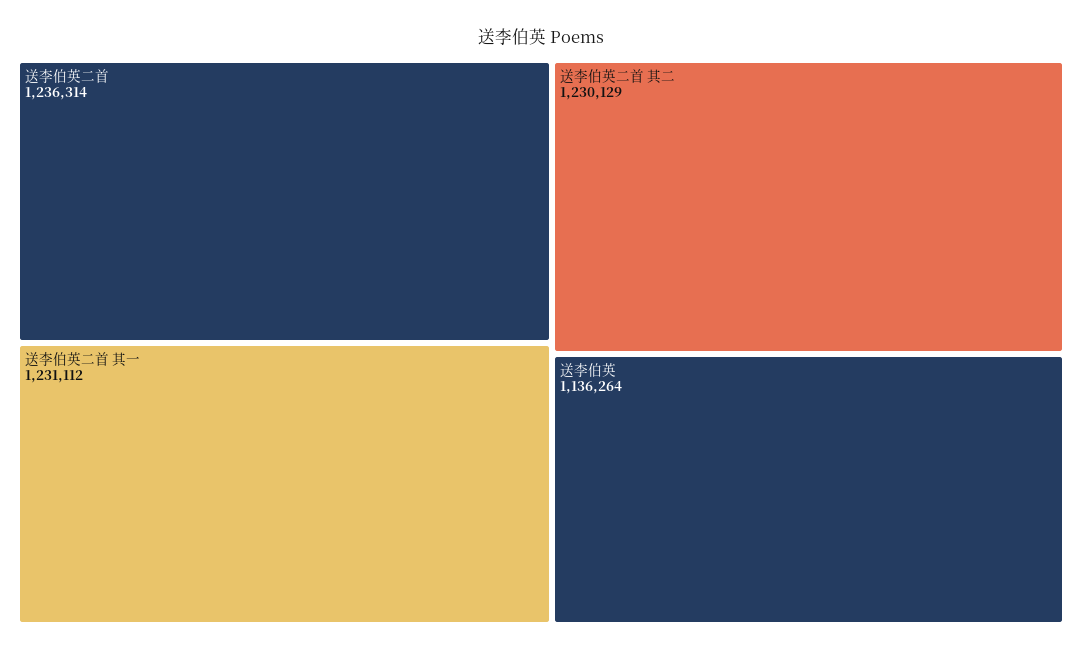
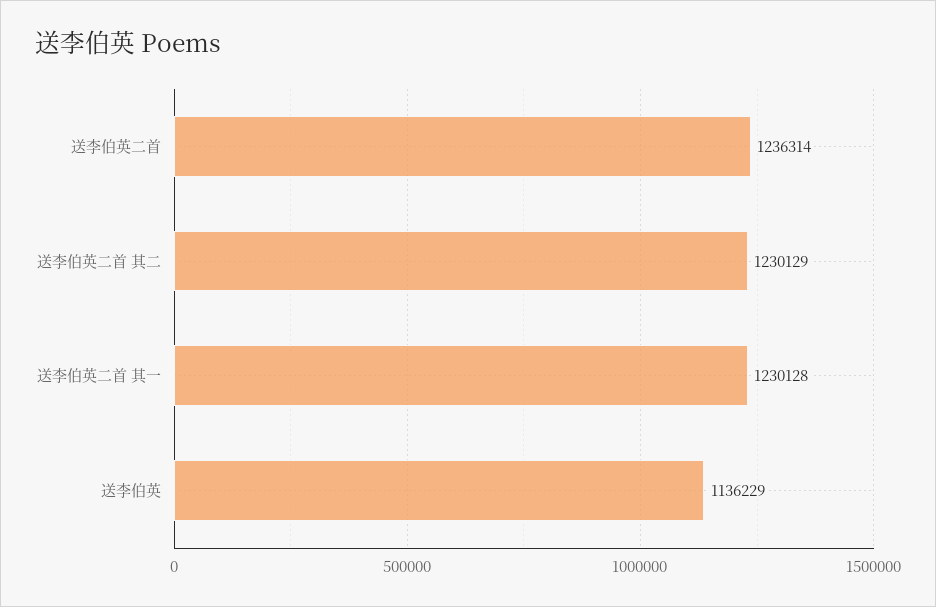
送李伯英二首 其一: 1231112 -> 1230128
送李伯英: 1136264 -> 1136229

